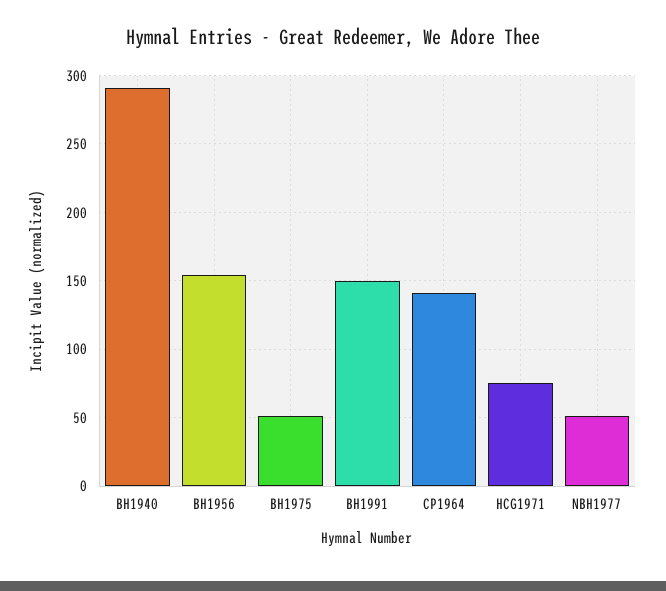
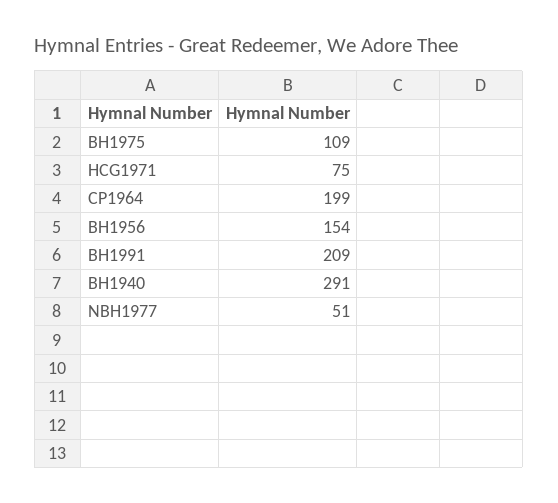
BH1975: 50 -> 109
BH1991: 150 -> 209
CP1964: 140 -> 199

